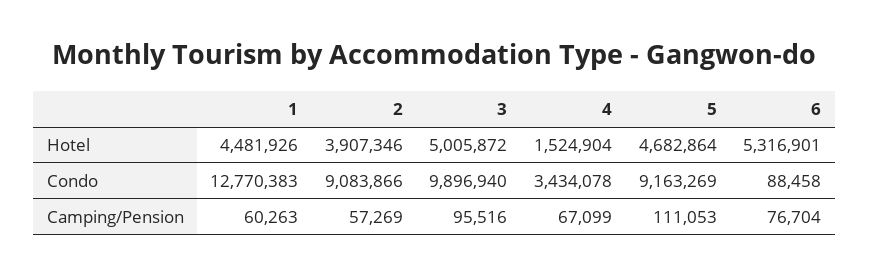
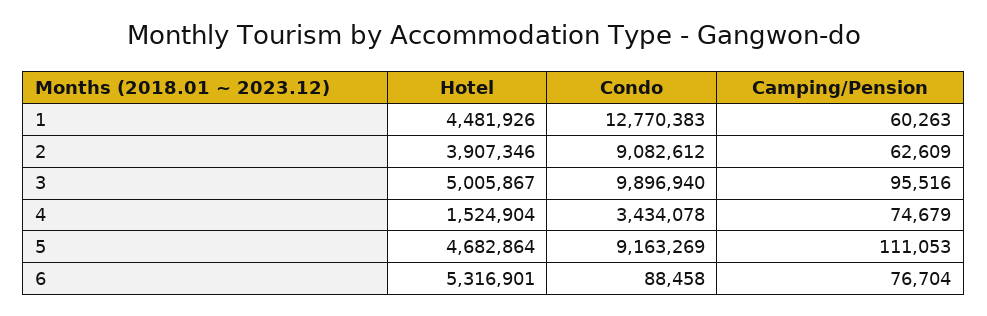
3, Hotel: 5005872 -> 5005867
2, Condo: 9083866 -> 9082612
2, Camping/Pension: 57269 -> 62609
4, Camping/Pension: 67099 -> 74679

